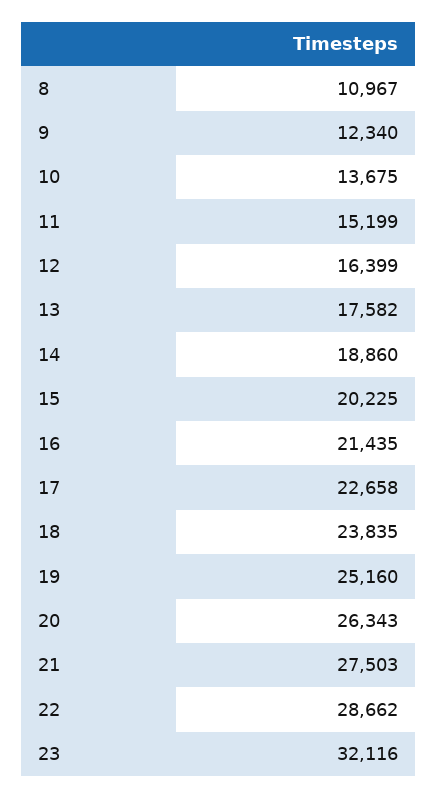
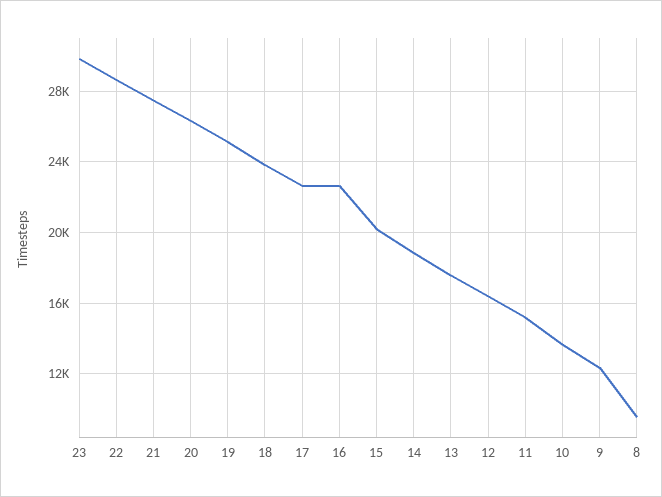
8: 10967 -> 9500
16: 21435 -> 22500
23: 32116 -> 30000

